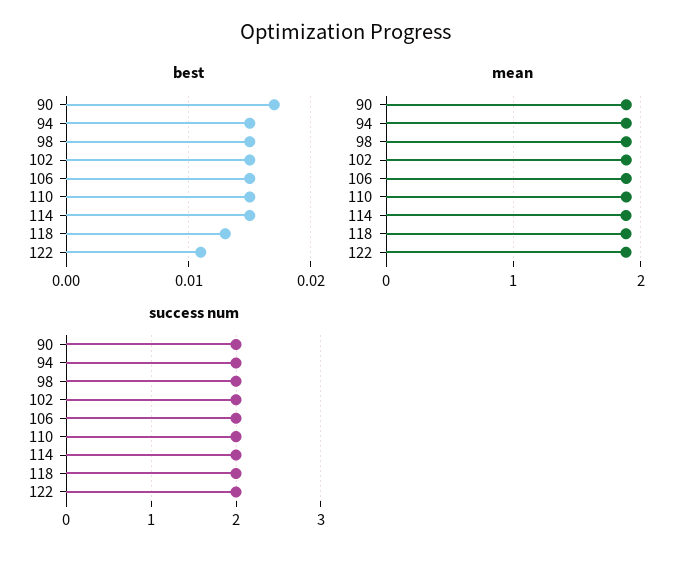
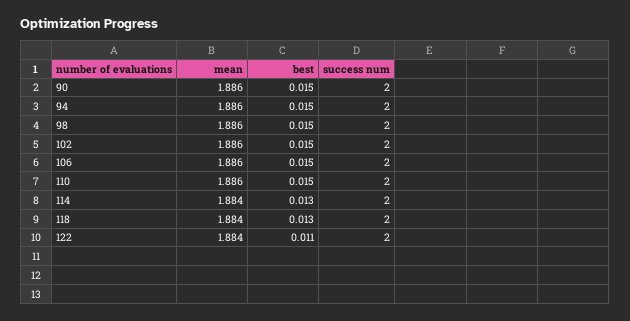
best, 90: 0.017 -> 0.015
best, 114: 0.015 -> 0.013

